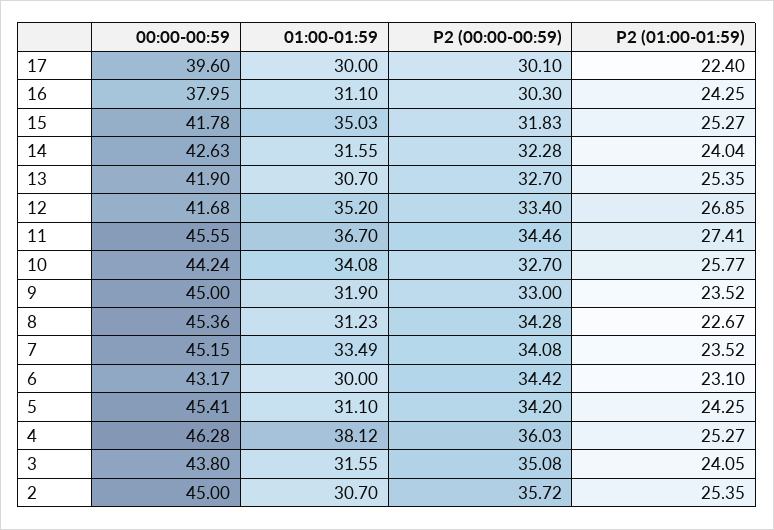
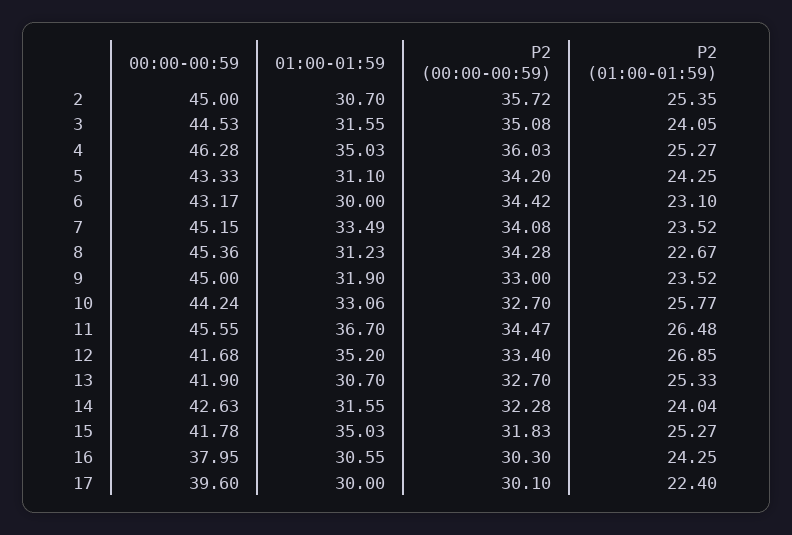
01:00-01:59, 16: 31.1 -> 30.55
P2 (01:00-01:59), 13: 25.35 -> 25.33
P2 (00:00-00:59), 11: 34.46 -> 34.47
P2 (01:00-01:59), 11: 27.41 -> 26.48
01:00-01:59, 10: 34.08 -> 33.06
00:00-00:59, 5: 45.41 -> 43.33
01:00-01:59, 4: 38.12 -> 35.03
00:00-00:59, 3: 43.8 -> 44.53

